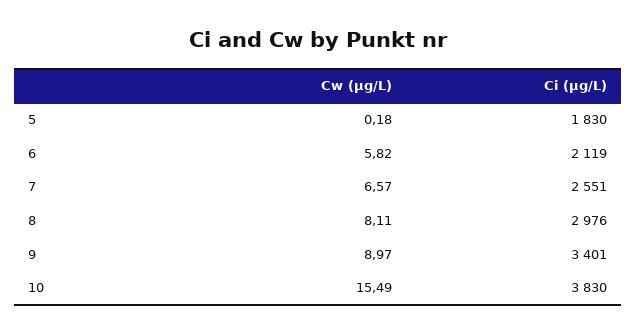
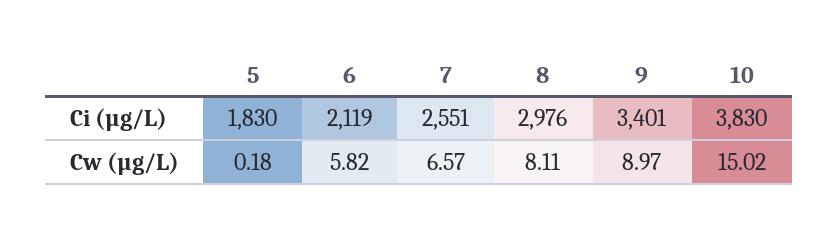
Cw (µg/L), 10: 15.49 -> 15.02

